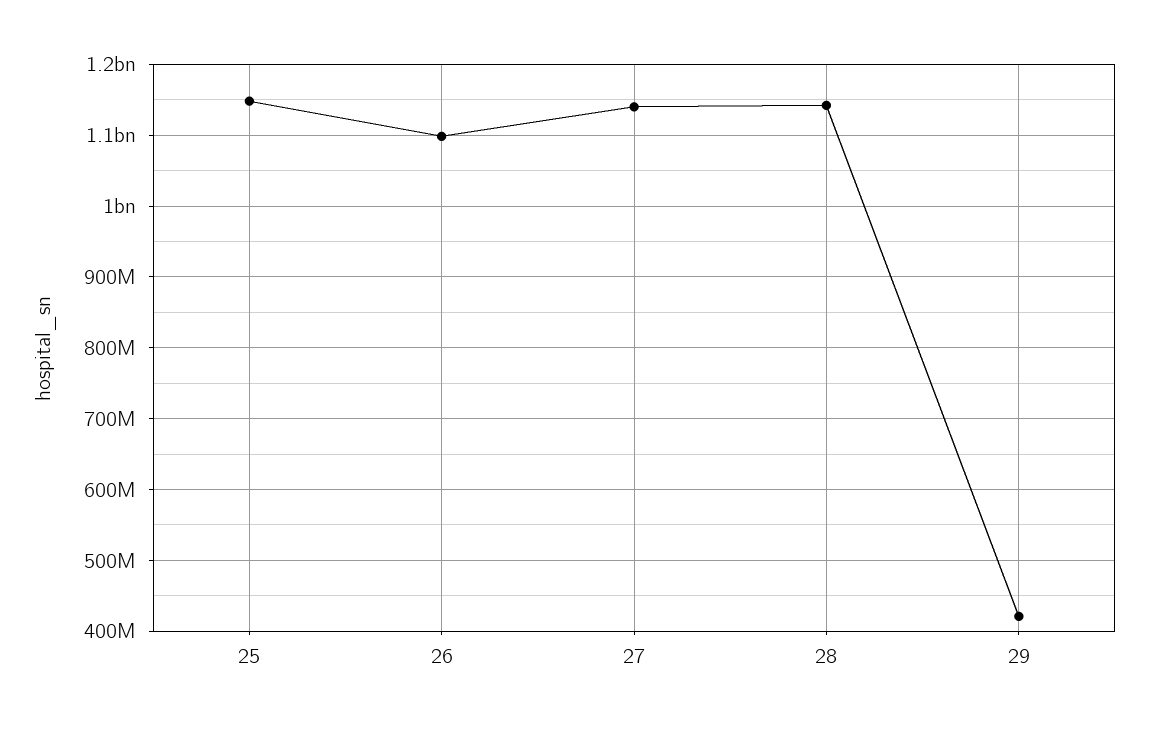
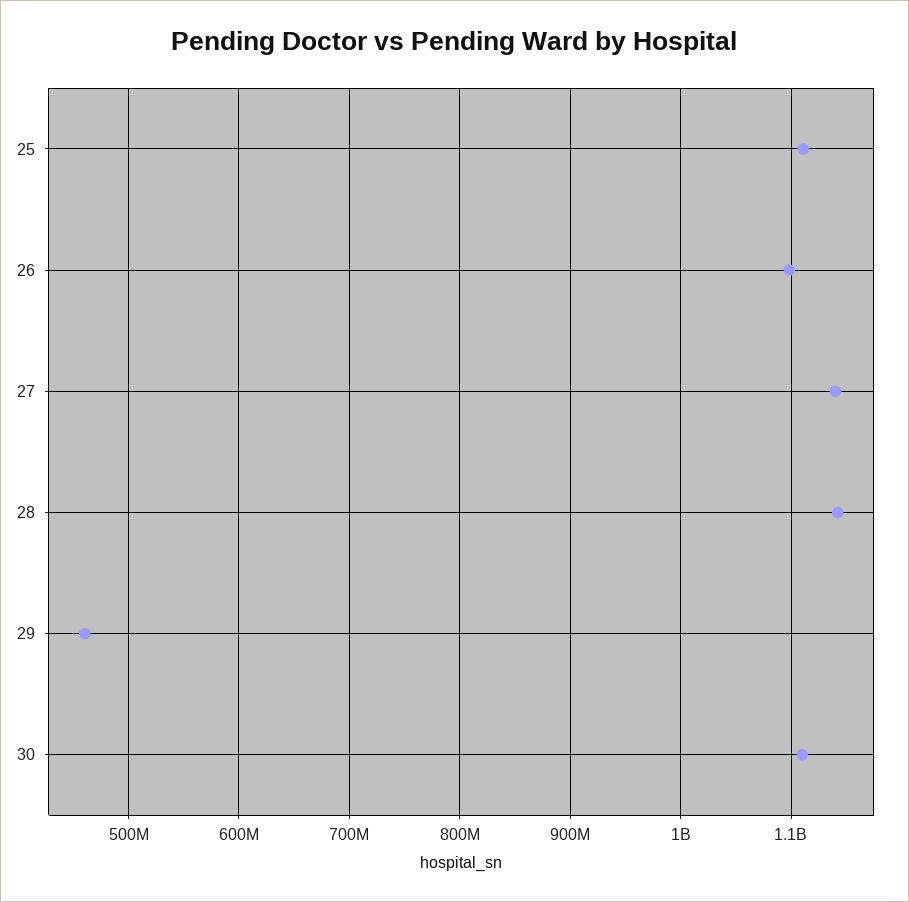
25: 1150000000 -> 1110000000
29: 420000000 -> 460000000
30: none -> 1110000000

